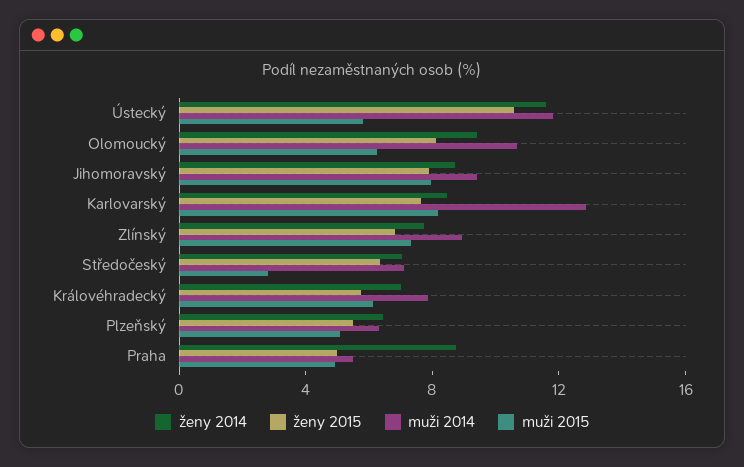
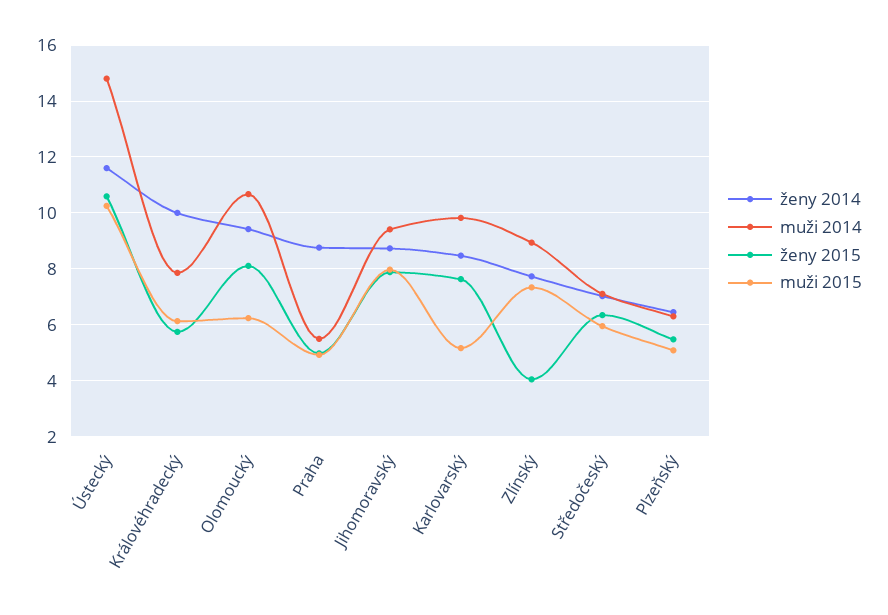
muži 2014, Ústecký: 12 -> 14.75
muži 2015, Ústecký: 6 -> 10.25
muži 2014, Karlovarský: 13 -> 9.75
muži 2015, Karlovarský: 8 -> 5.25
ženy 2015, Zlínský: 7 -> 4
muži 2015, Středočeský: 3 -> 6
ženy 2014, Královéhradecký: 7 -> 10

